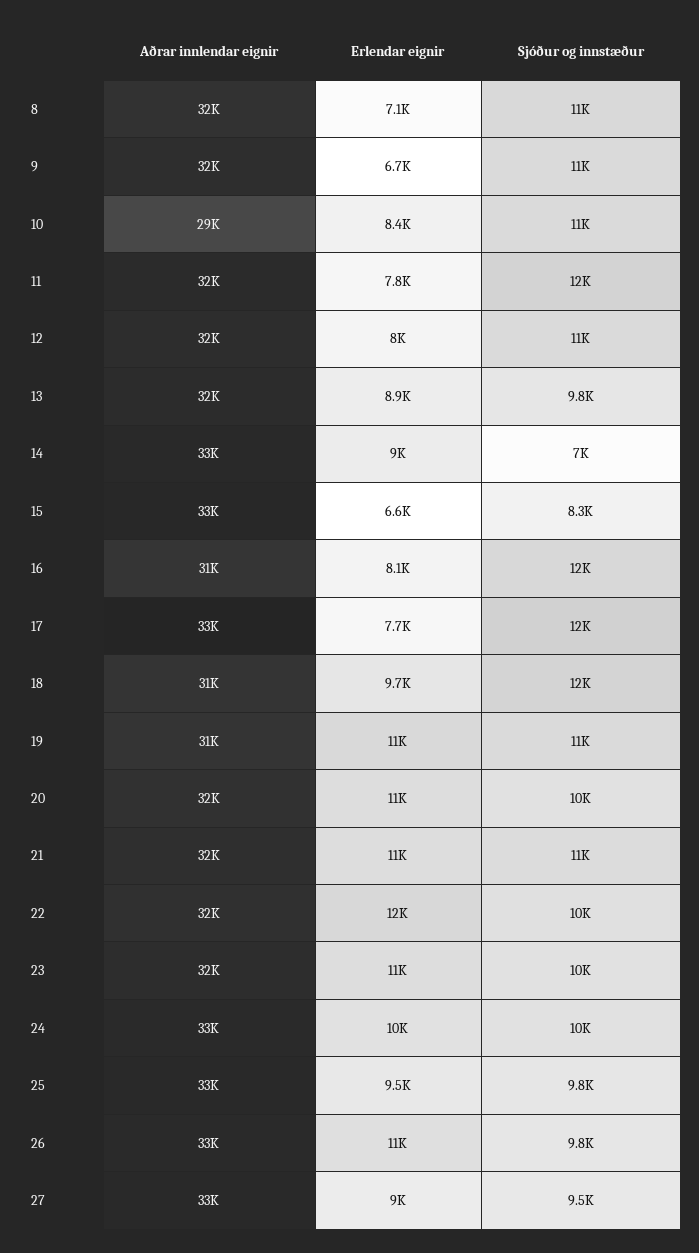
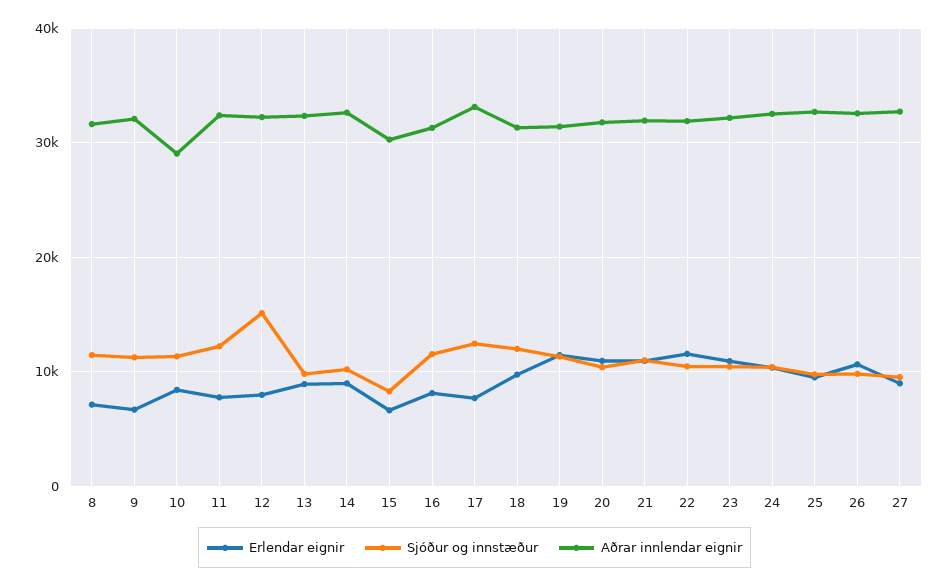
Sjóður og innstæður, 12: 11000 -> 15000
Sjóður og innstæður, 14: 7000 -> 10000
Aðrar innlendar eignir, 15: 33000 -> 30000

